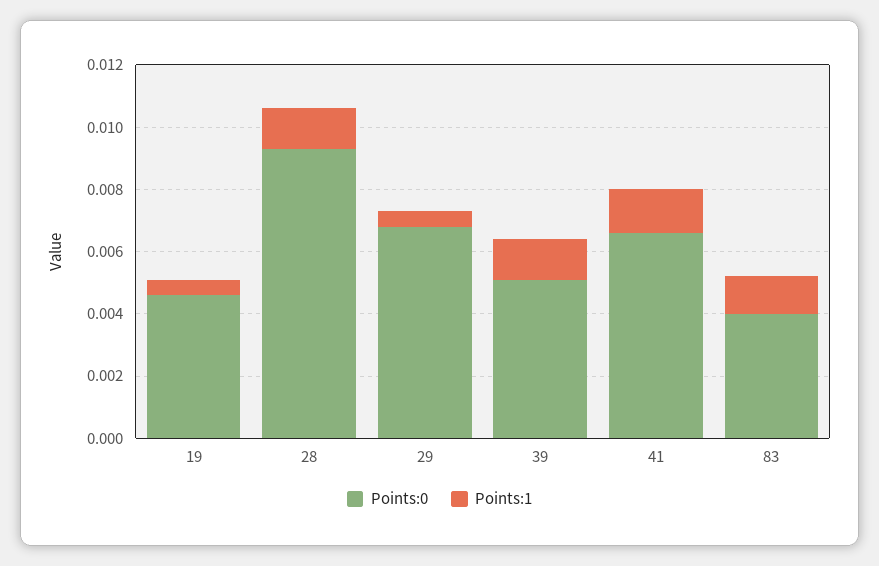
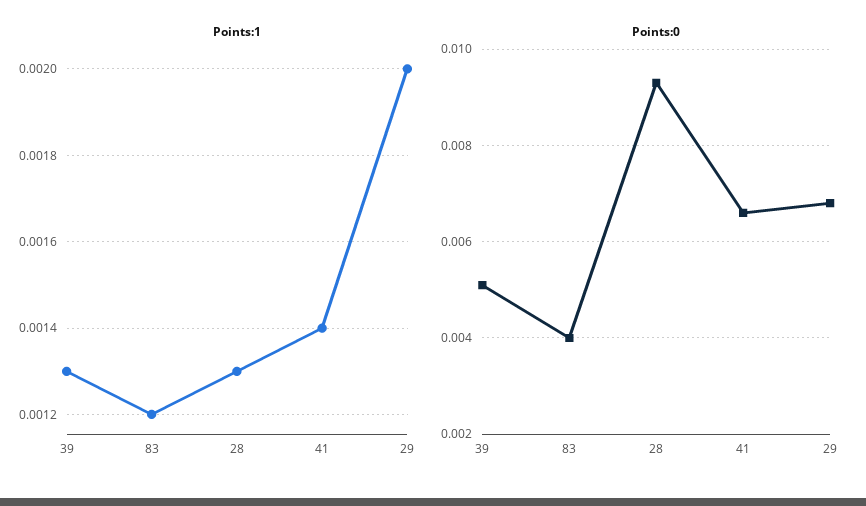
Points:0, 19: 0.0045 -> none
Points:1, 19: 0.0005 -> none
Points:1, 29: 0.0005 -> 0.002

